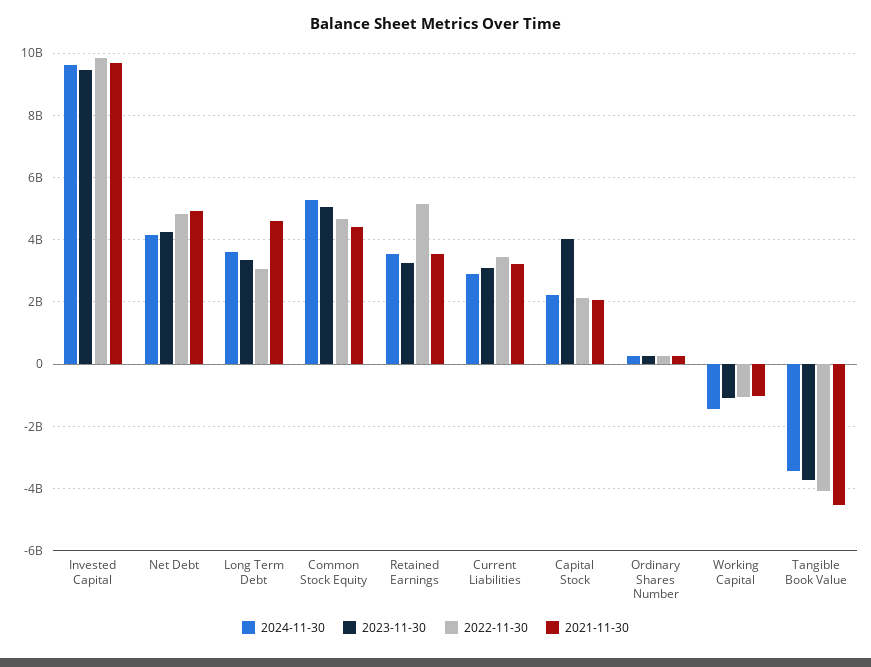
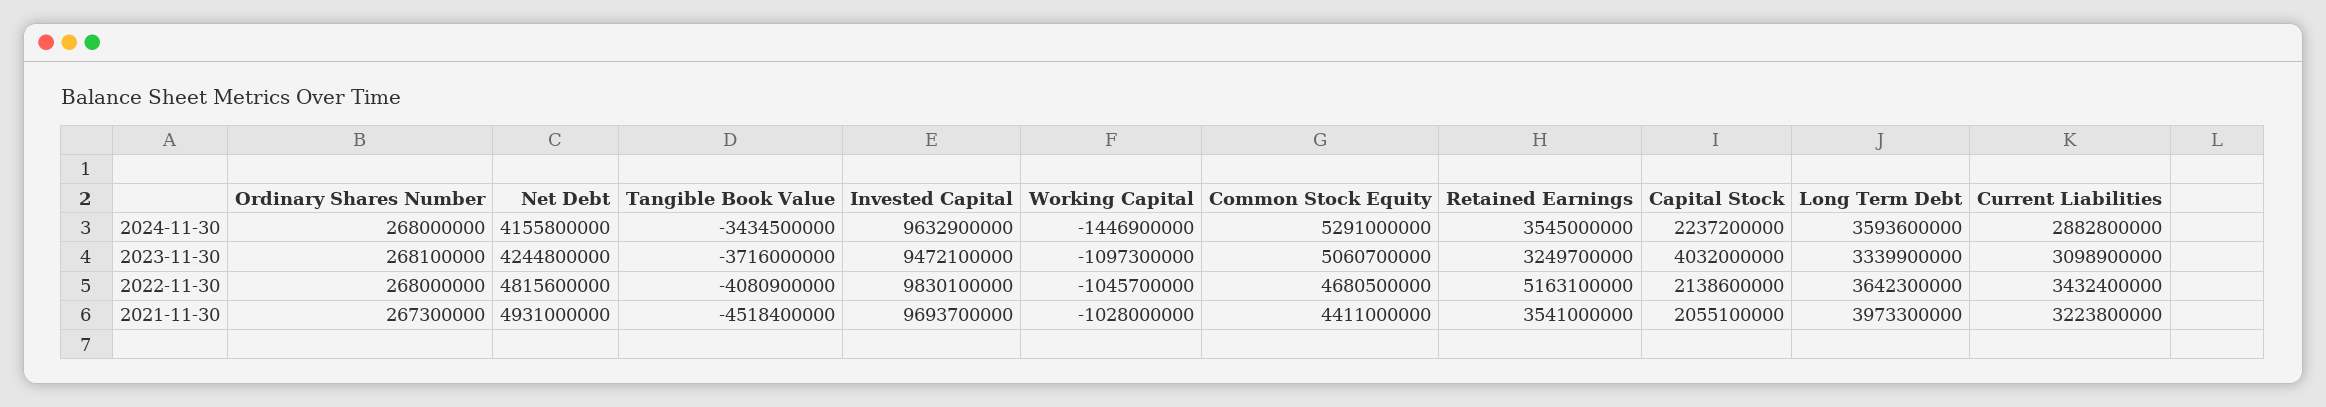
2022-11-30, Long Term Debt: 3000000000 -> 3642300000
2021-11-30, Long Term Debt: 4600000000 -> 3973300000

